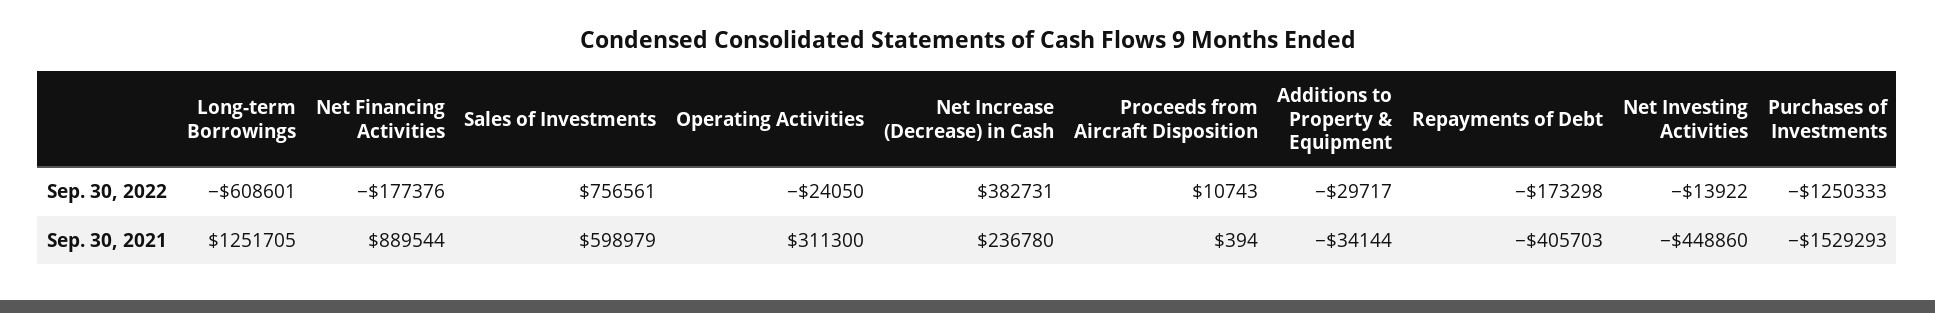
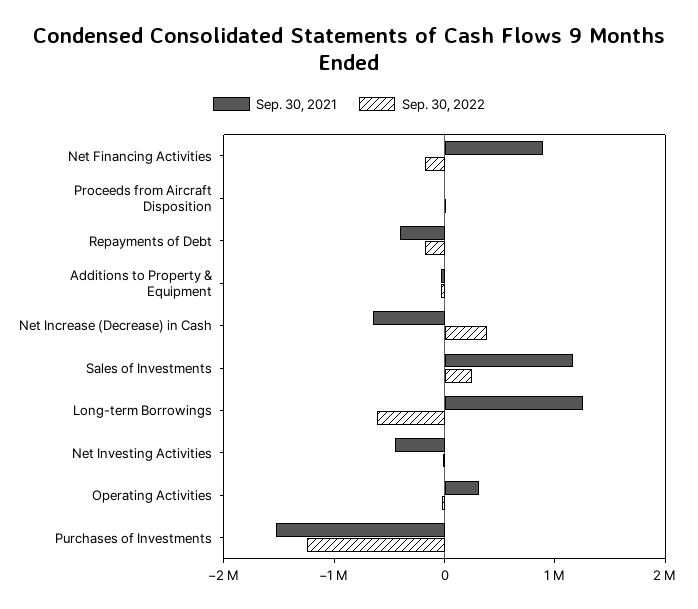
Sep. 30, 2022, Sales of Investments: 756561 -> 200000
Sep. 30, 2021, Sales of Investments: 598979 -> 1200000
Sep. 30, 2021, Net Increase (Decrease) in Cash: 236780 -> -600000

